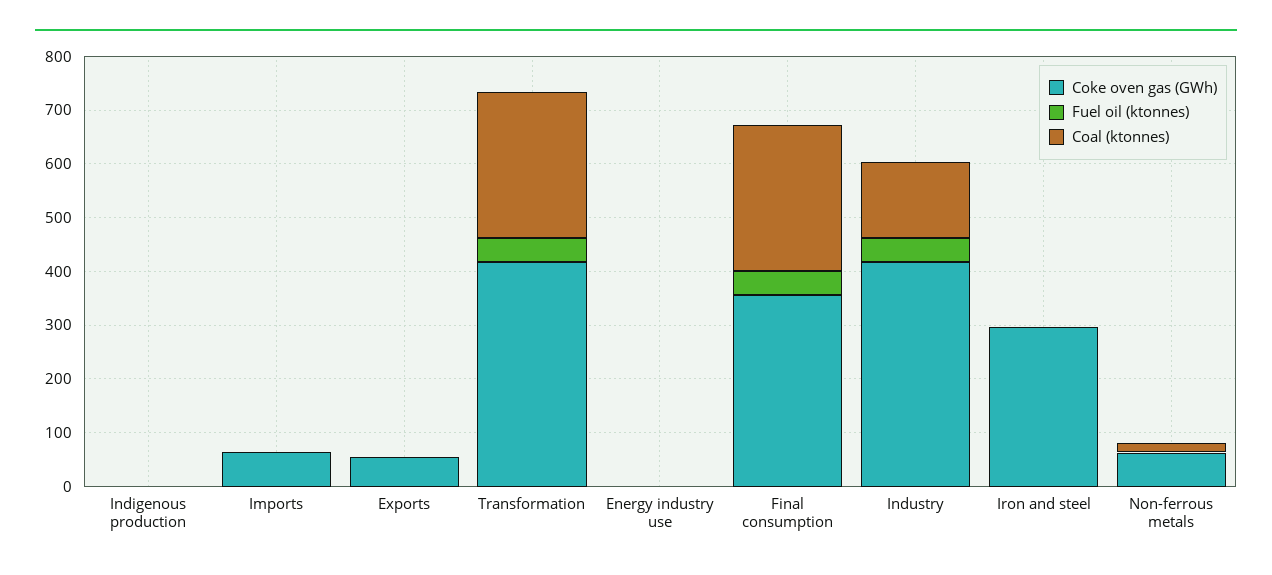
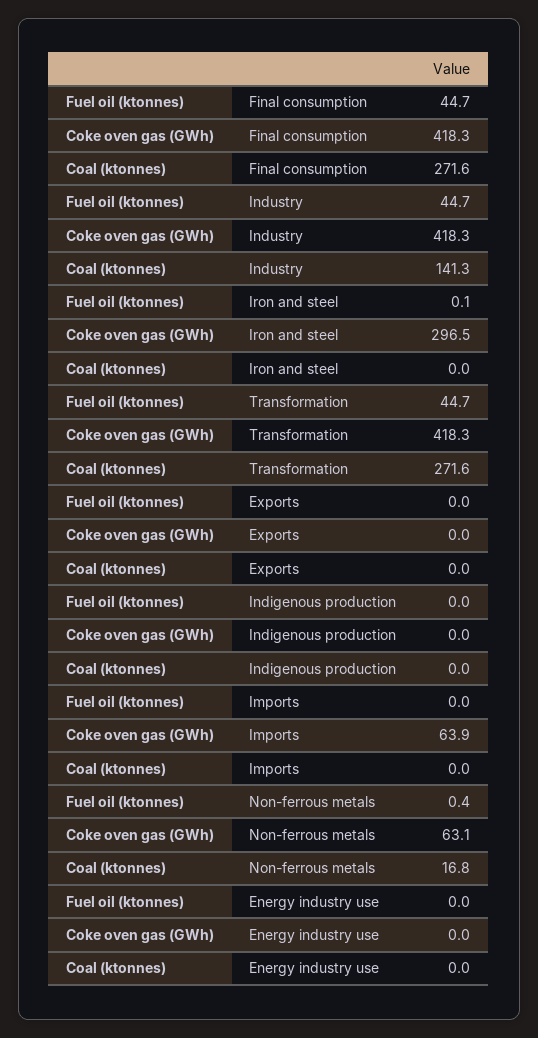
Coke oven gas (GWh), Exports: 60 -> 0
Coke oven gas (GWh), Final consumption: 360 -> 418.3

